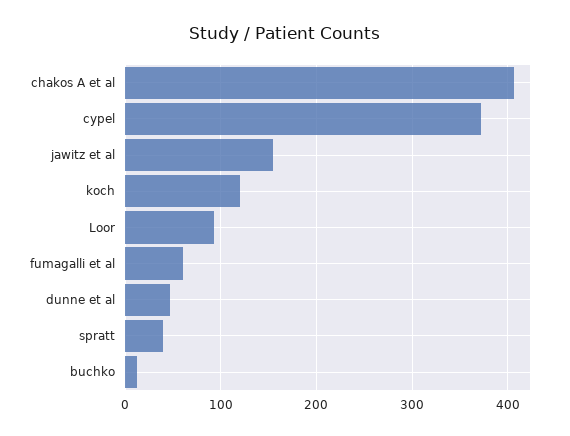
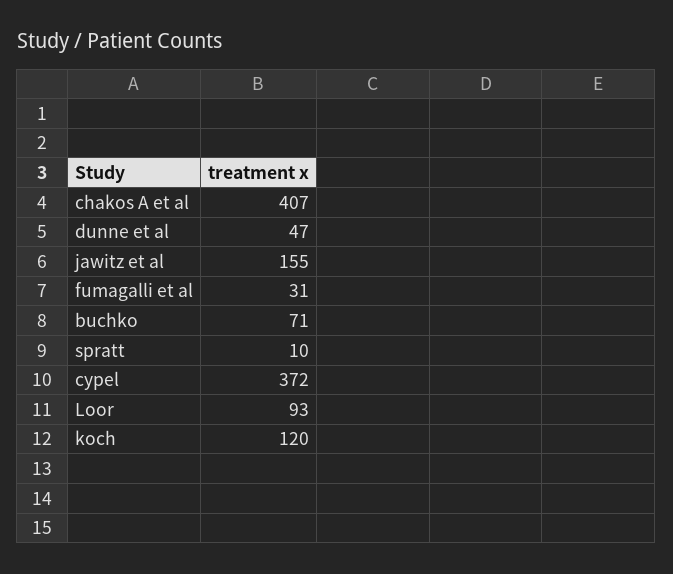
fumagalli et al: 60 -> 31
spratt: 40 -> 10
buchko: 10 -> 71

